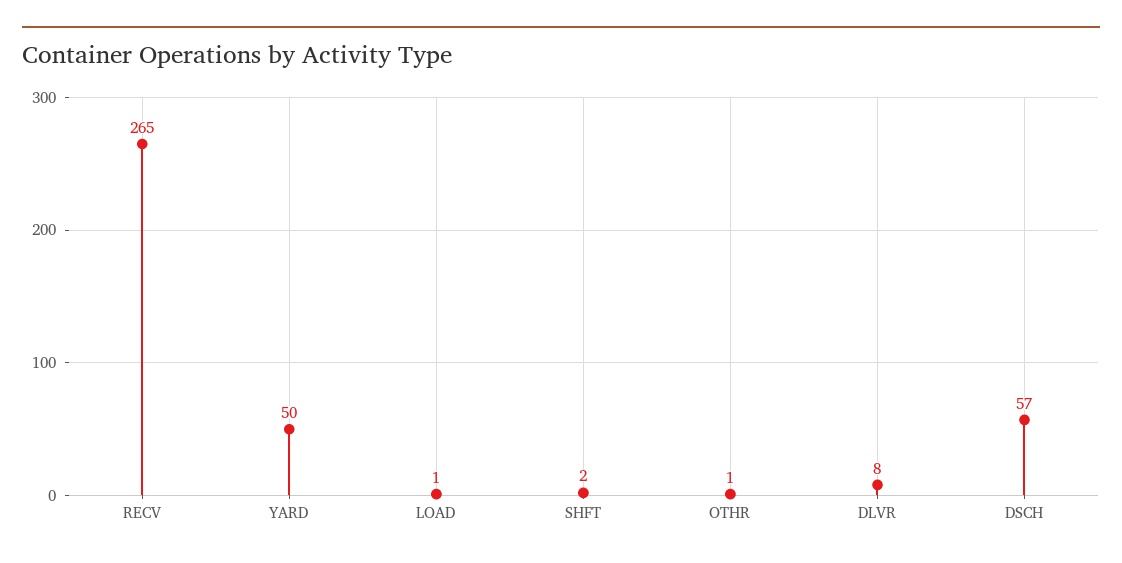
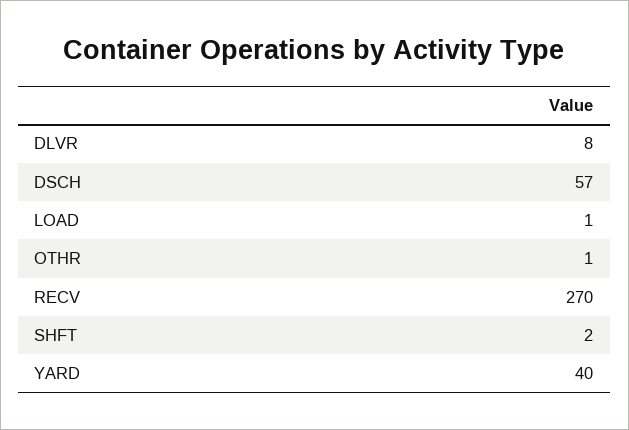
RECV: 265 -> 270
YARD: 50 -> 40

